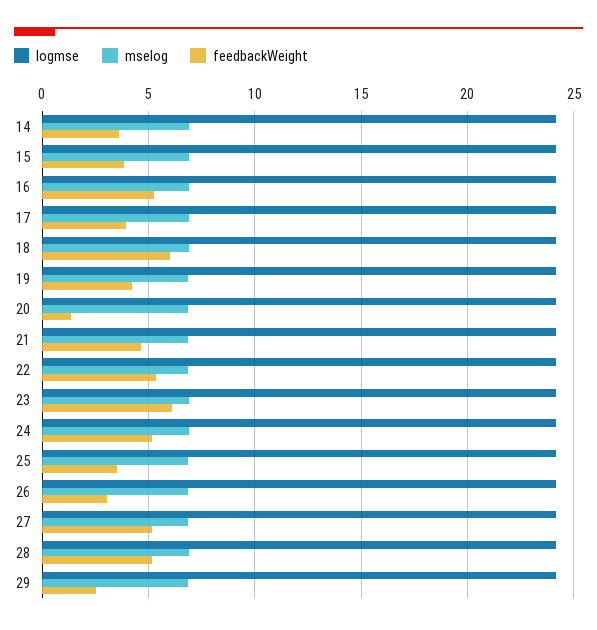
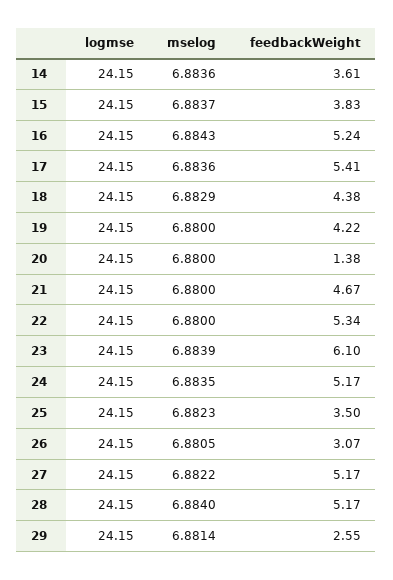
feedbackWeight, 17: 4 -> 5.41
feedbackWeight, 18: 6 -> 4.38

